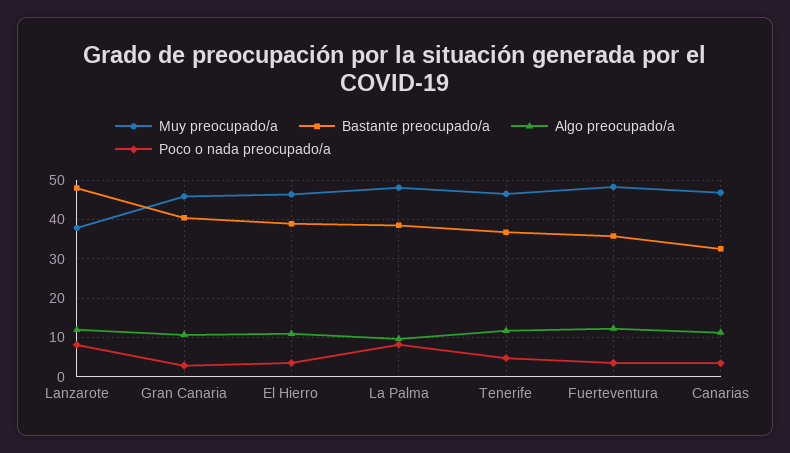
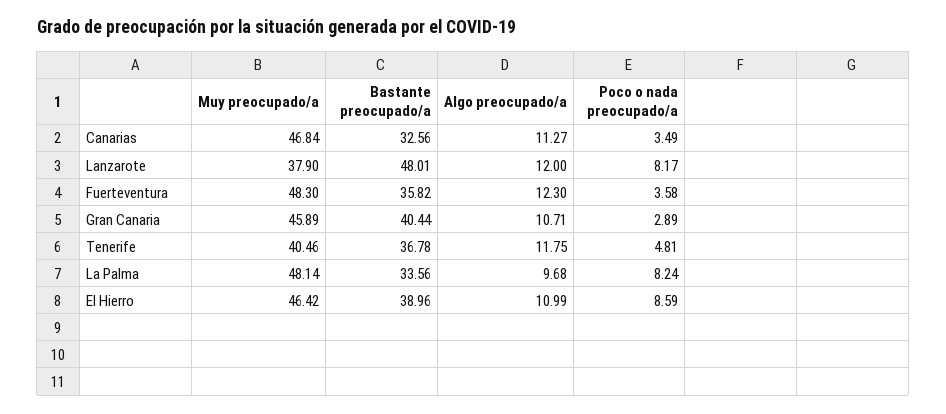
Poco o nada preocupado/a, El Hierro: 4 -> 8.59
Bastante preocupado/a, La Palma: 38 -> 33.56
Muy preocupado/a, Tenerife: 46 -> 40.46

